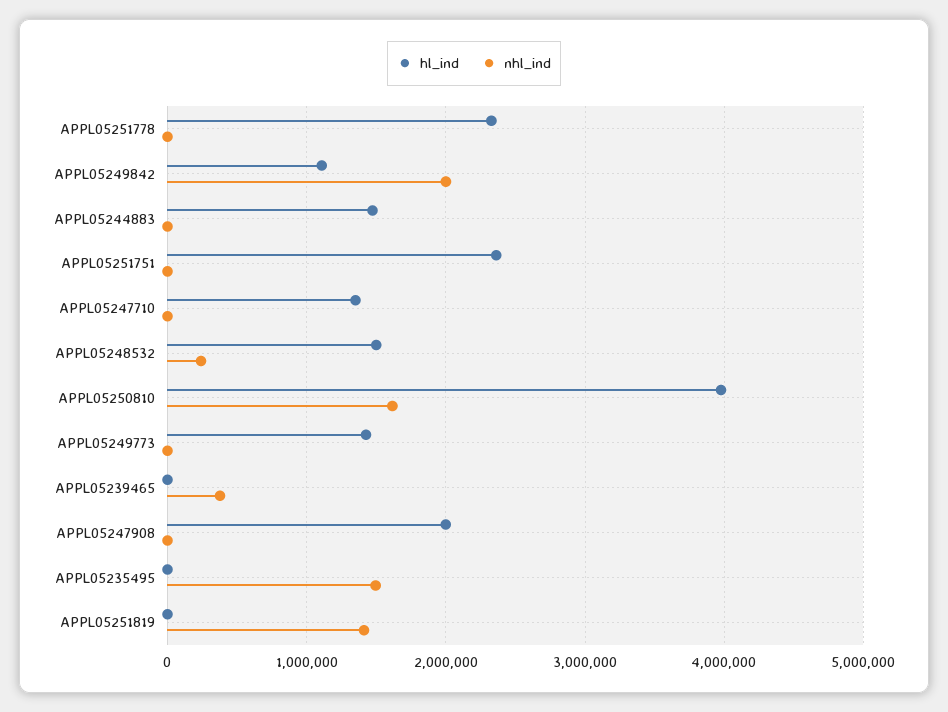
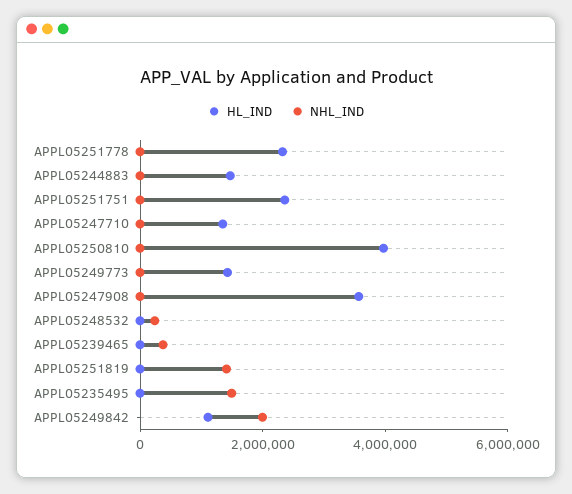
hl_ind, APPL05248532: 1500000 -> 0
nhl_ind, APPL05250810: 1600000 -> 0
hl_ind, APPL05247908: 2000000 -> 3500000

